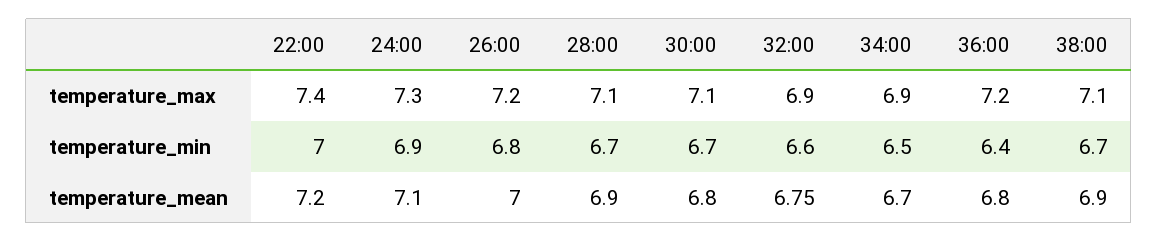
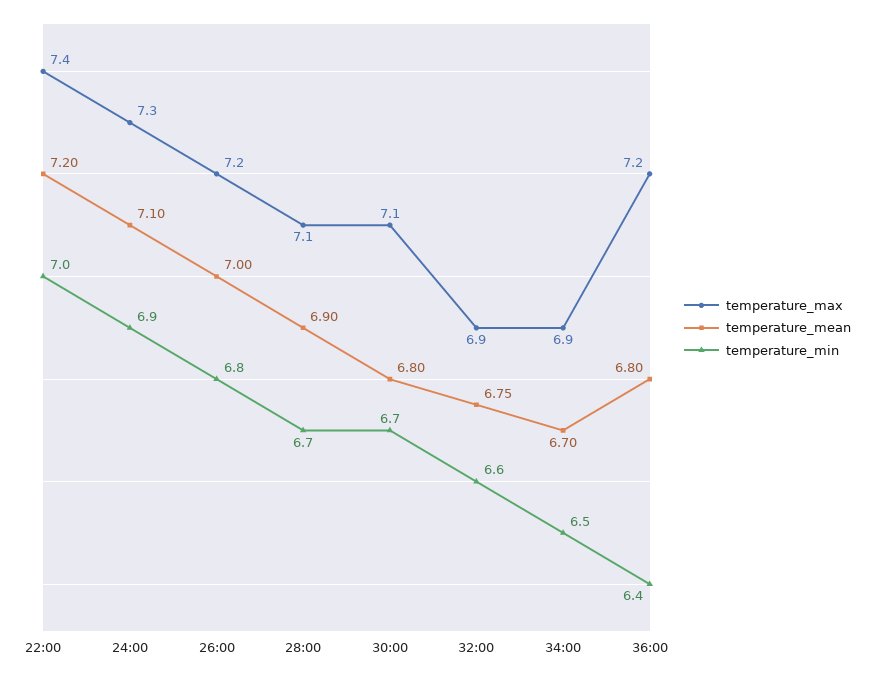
temperature_max, 38:00: 7.1 -> none
temperature_min, 38:00: 6.7 -> none
temperature_mean, 38:00: 6.9 -> none

